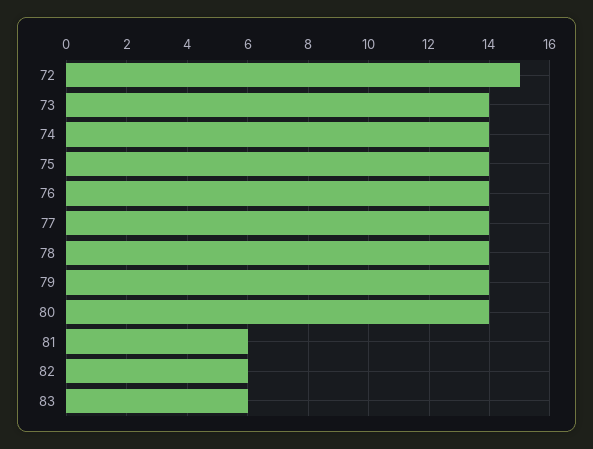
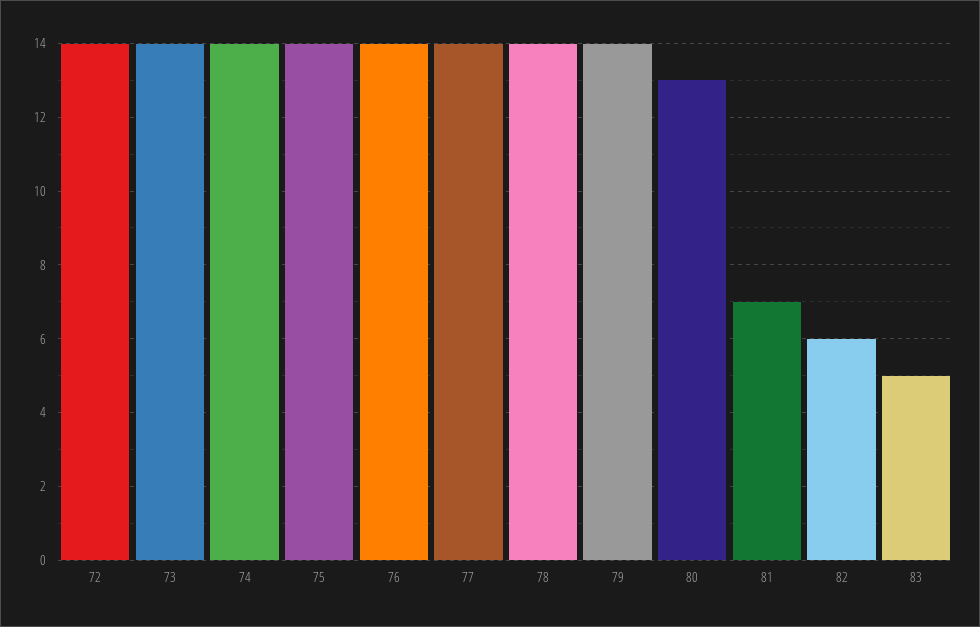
72: 15 -> 14
80: 14 -> 13
81: 6 -> 7
83: 6 -> 5

